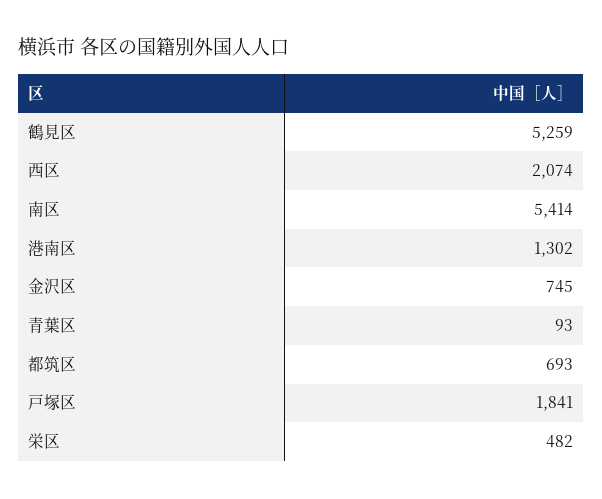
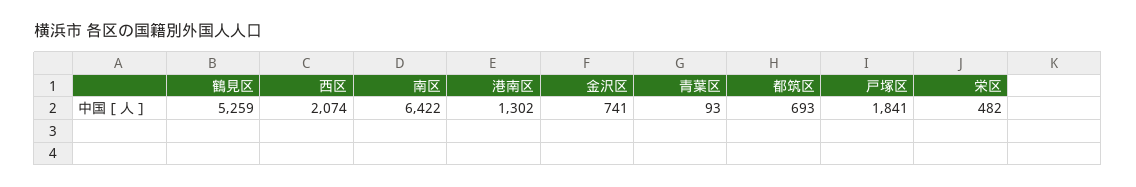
南区: 5414 -> 6422
金沢区: 745 -> 741

